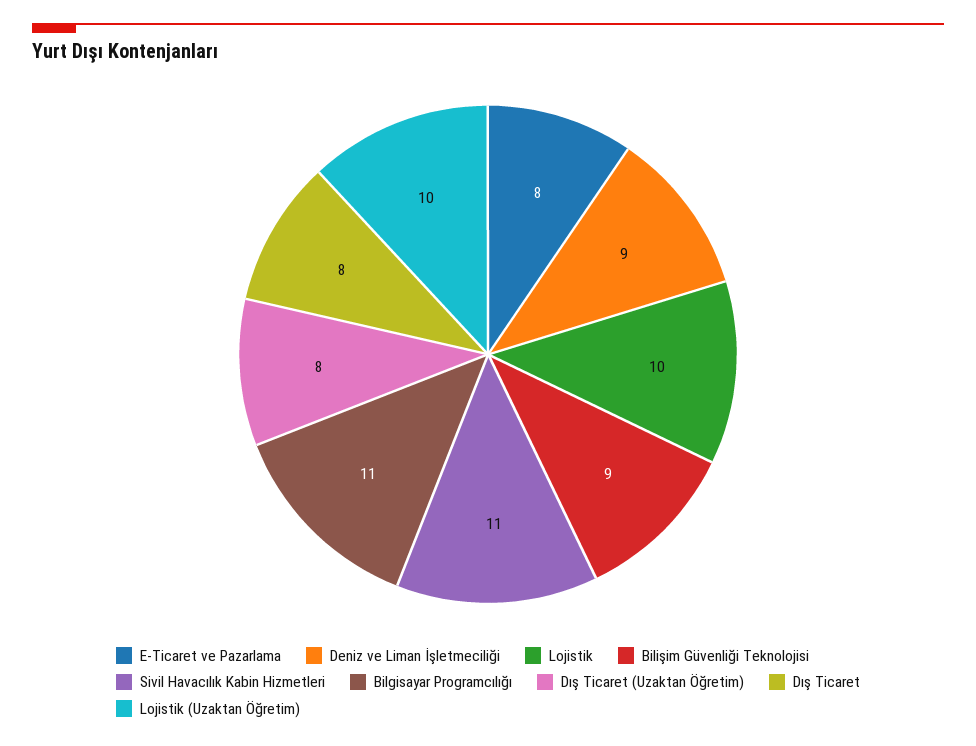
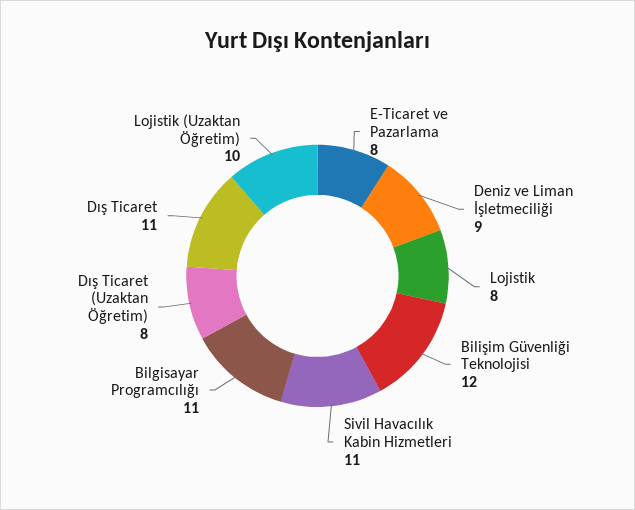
Lojistik: 10 -> 8
Bilişim Güvenliği Teknolojisi: 9 -> 12
Dış Ticaret: 8 -> 11

